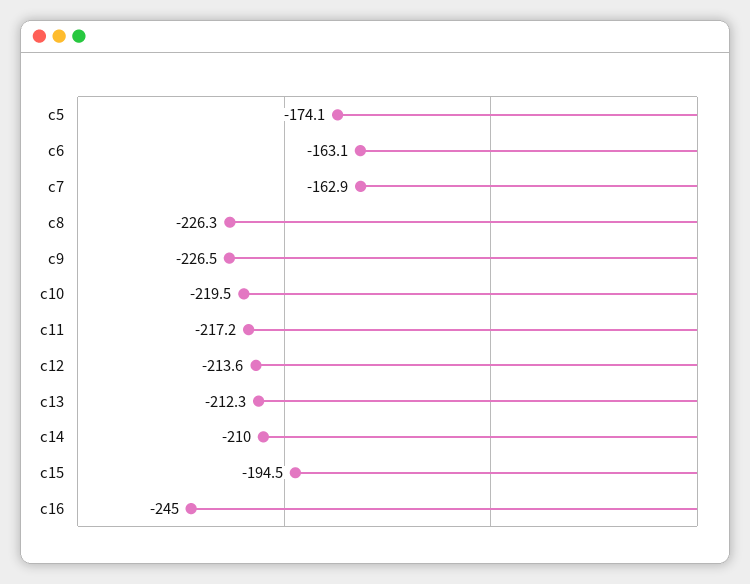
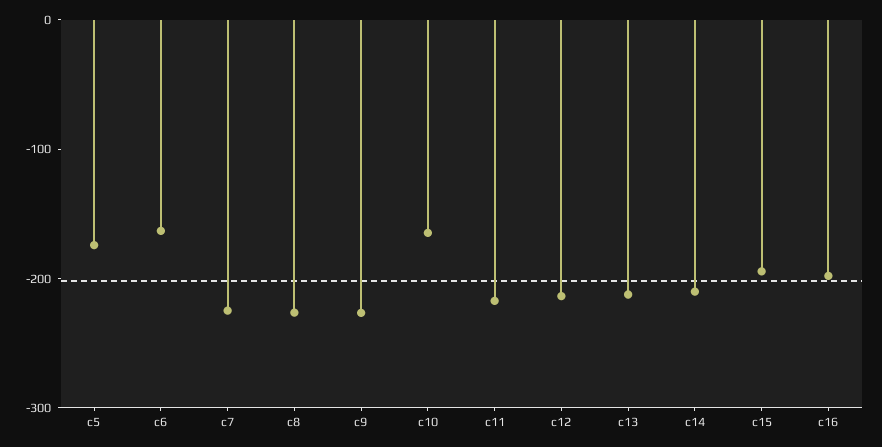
c7: -162.9 -> -220
c10: -219.5 -> -160
c16: -245 -> -200

